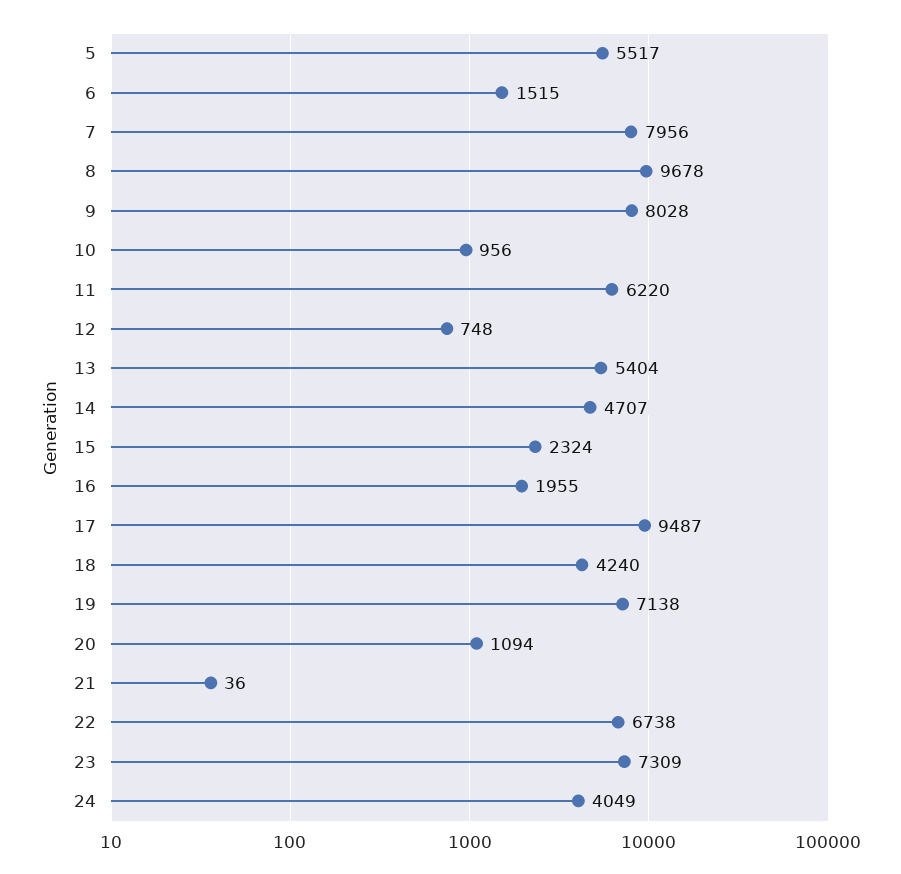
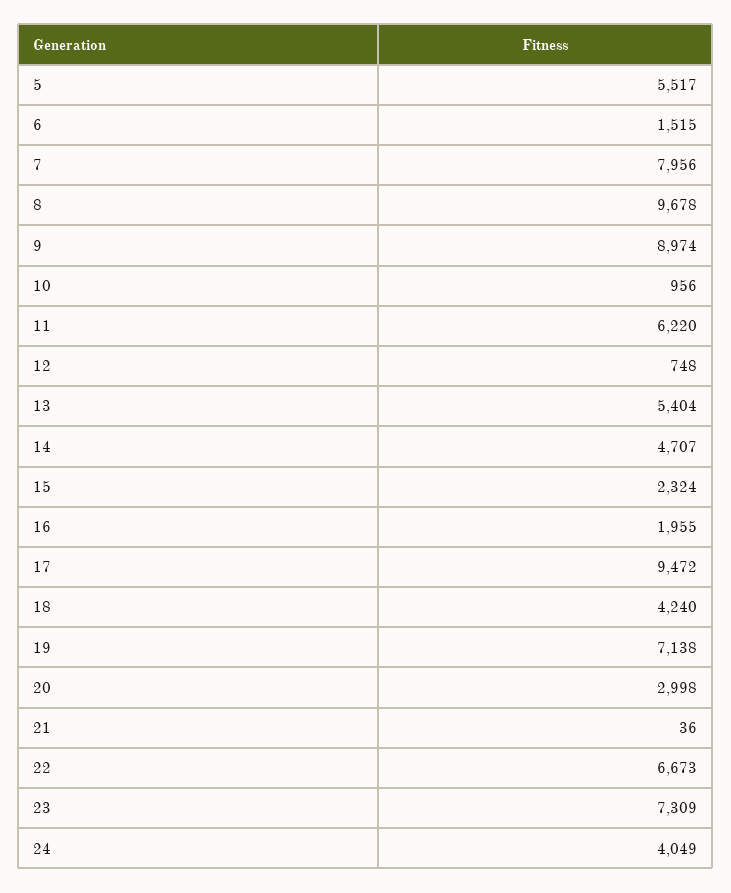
9: 8028 -> 8974
17: 9487 -> 9472
20: 1094 -> 2998
22: 6738 -> 6673

